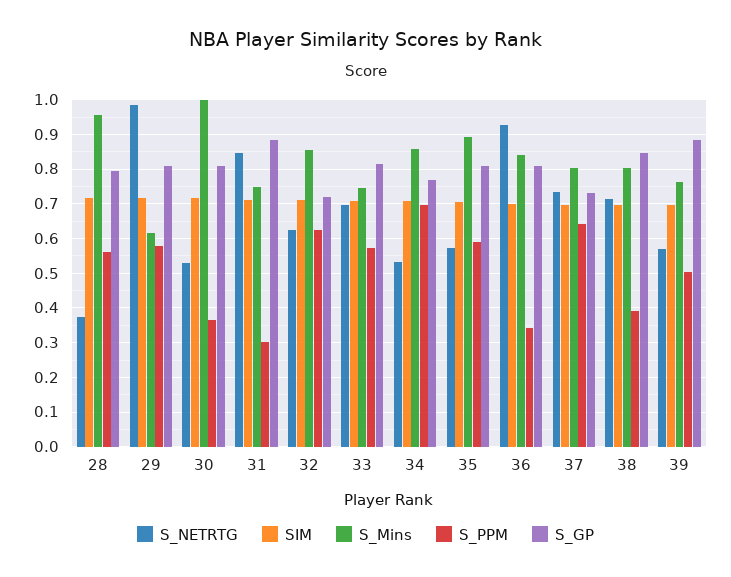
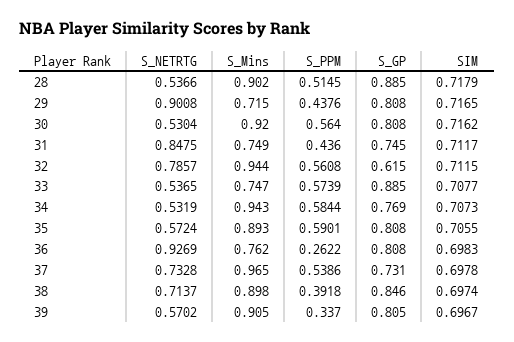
S_NETRTG, 28: 0.38 -> 0.5366
S_Mins, 28: 0.96 -> 0.902
S_PPM, 28: 0.56 -> 0.5145
S_GP, 28: 0.8 -> 0.885
S_NETRTG, 29: 0.98 -> 0.9008
S_Mins, 29: 0.62 -> 0.715
S_PPM, 29: 0.58 -> 0.4376
S_Mins, 30: 1 -> 0.92
S_PPM, 30: 0.36 -> 0.564
S_PPM, 31: 0.3 -> 0.436
S_GP, 31: 0.88 -> 0.745
S_NETRTG, 32: 0.62 -> 0.7857
S_Mins, 32: 0.86 -> 0.944
S_PPM, 32: 0.62 -> 0.5608
S_GP, 32: 0.72 -> 0.615
S_NETRTG, 33: 0.7 -> 0.5365
S_GP, 33: 0.82 -> 0.885
S_Mins, 34: 0.86 -> 0.943
S_PPM, 34: 0.7 -> 0.5844
S_Mins, 36: 0.84 -> 0.762
S_PPM, 36: 0.34 -> 0.2622
S_Mins, 37: 0.8 -> 0.965
S_PPM, 37: 0.64 -> 0.5386
S_Mins, 38: 0.8 -> 0.898
S_Mins, 39: 0.76 -> 0.905
S_PPM, 39: 0.5 -> 0.337
S_GP, 39: 0.88 -> 0.805

